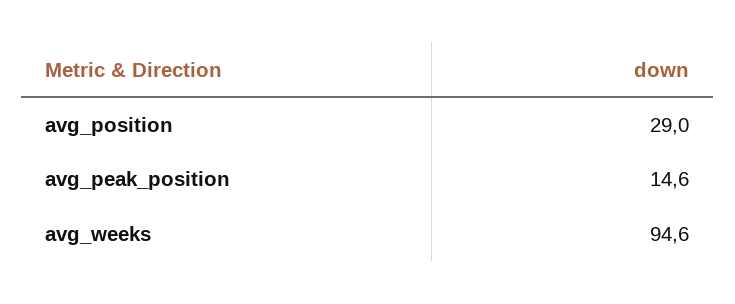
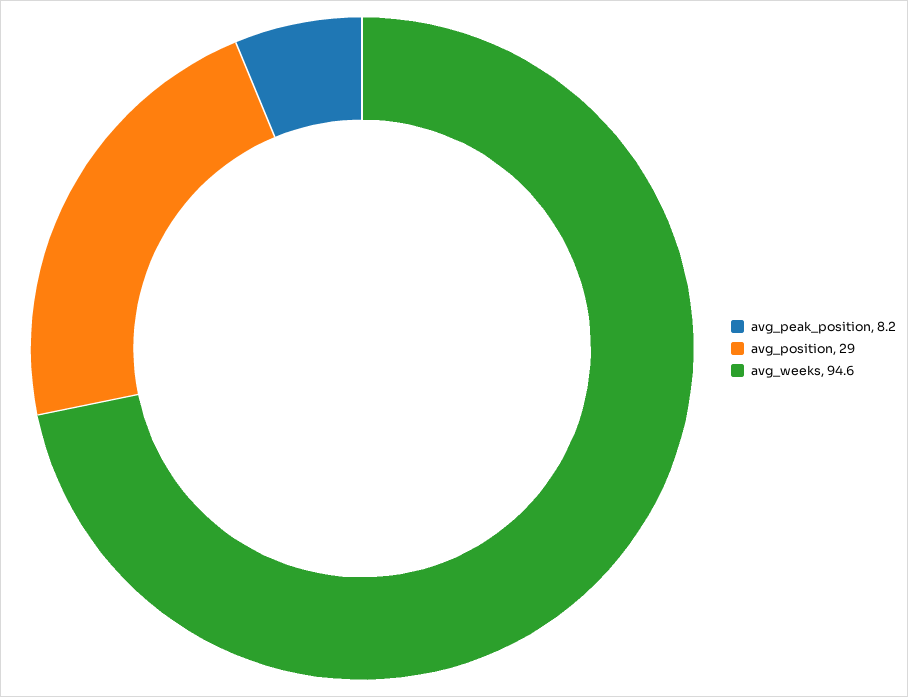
avg_peak_position: 14.6 -> 8.2

